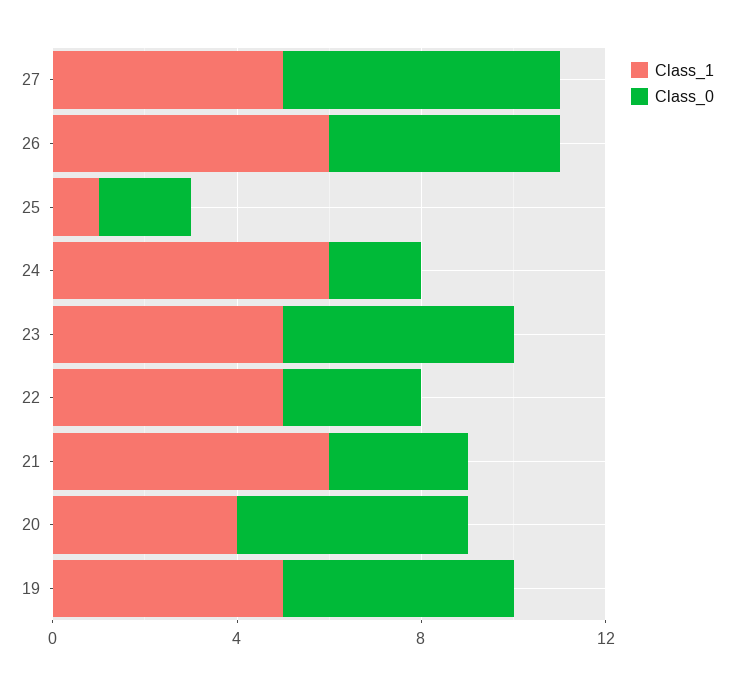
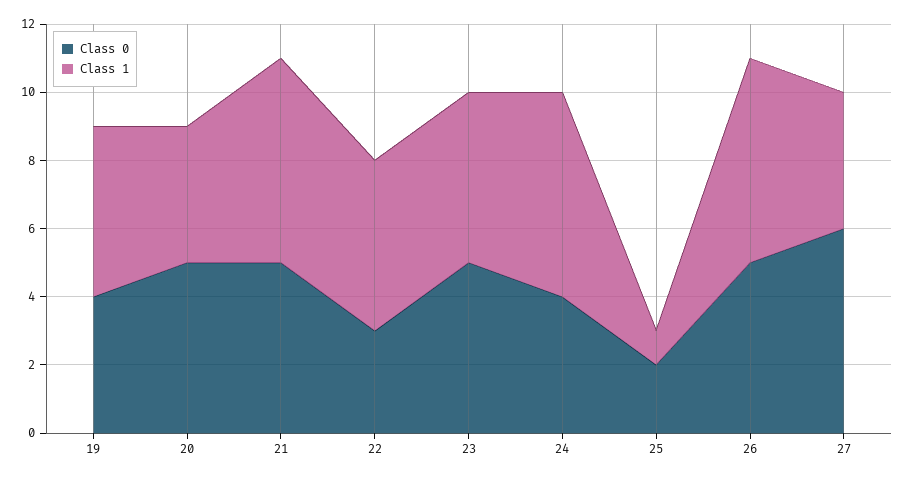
Class_1, 27: 5 -> 4
Class_0, 24: 2 -> 4
Class_0, 21: 3 -> 5
Class_0, 19: 5 -> 4

